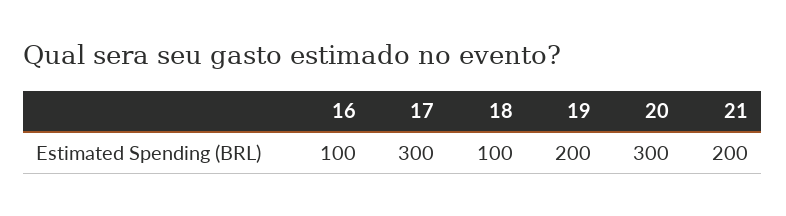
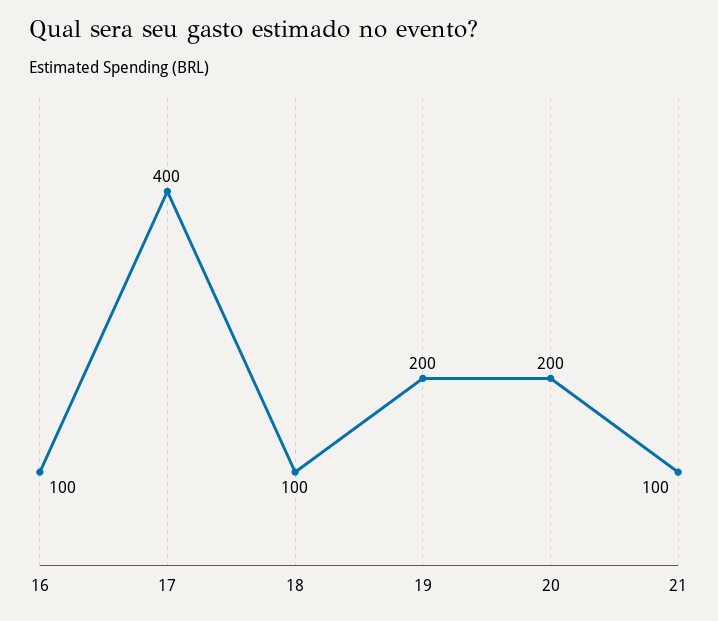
17: 300 -> 400
20: 300 -> 200
21: 200 -> 100

